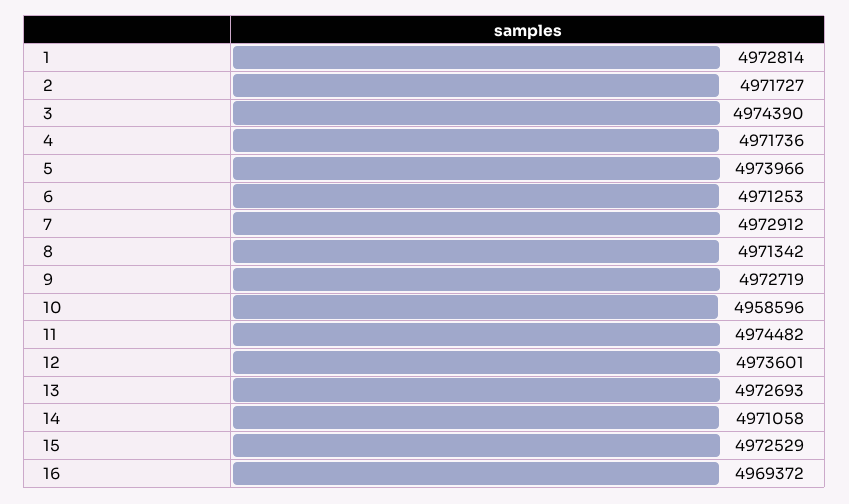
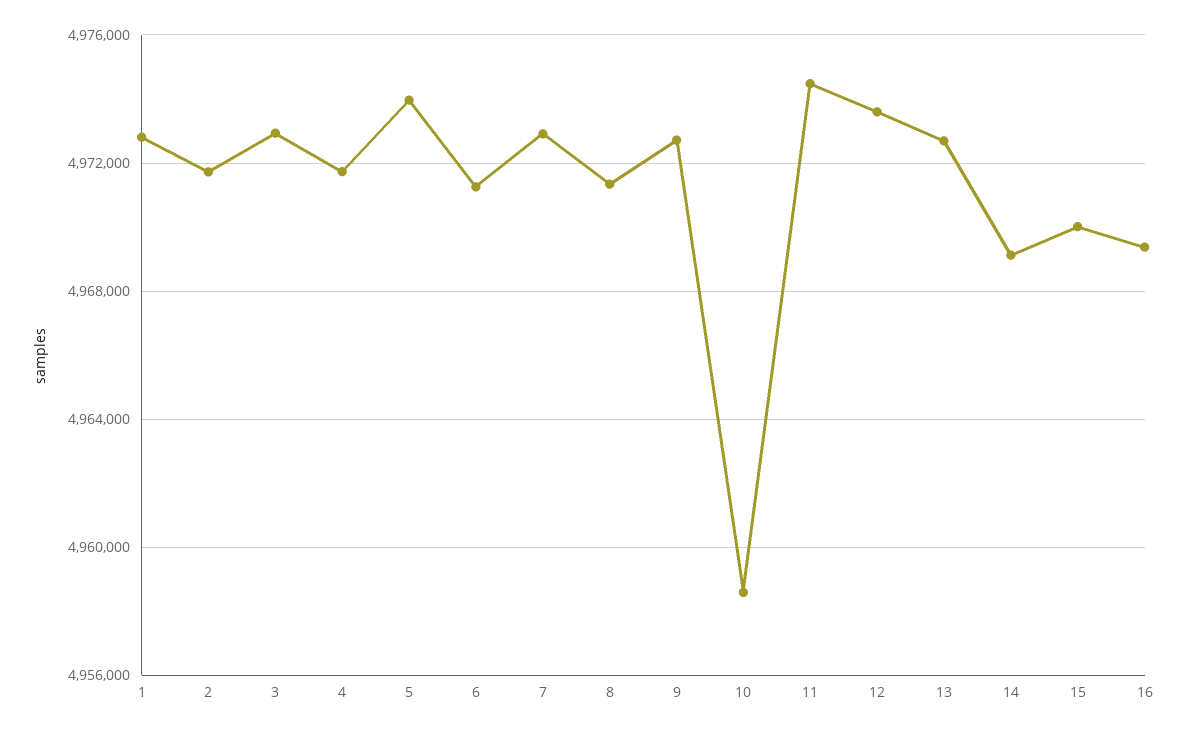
3: 4974390 -> 4973000
14: 4971058 -> 4969000
15: 4972529 -> 4970000

